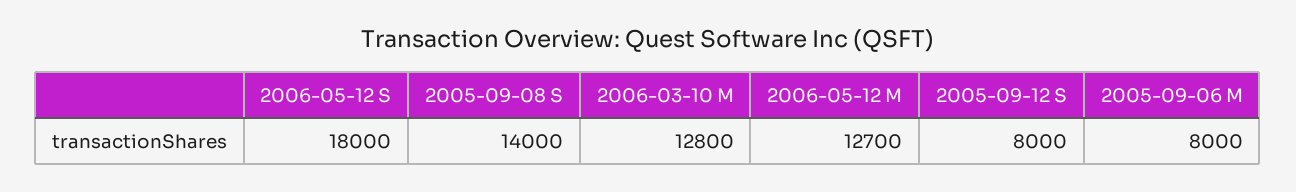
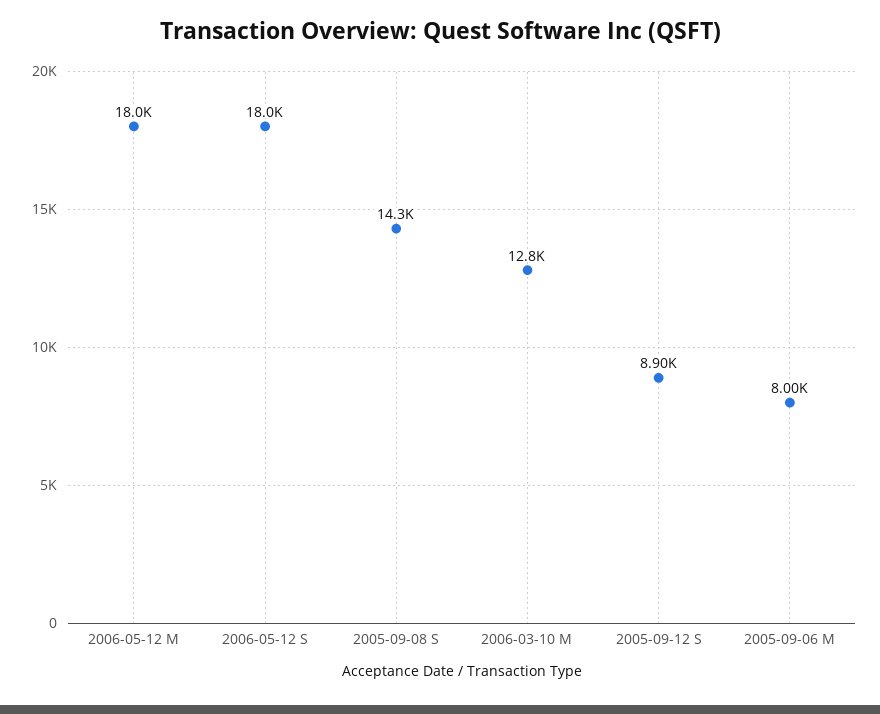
2005-09-08 S: 14000 -> 14300
2006-05-12 M: 12700 -> 18000
2005-09-12 S: 8000 -> 8900

